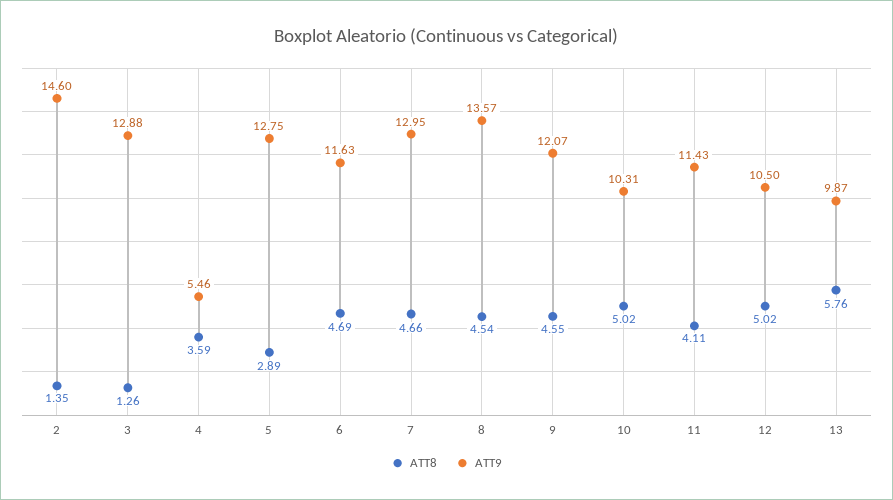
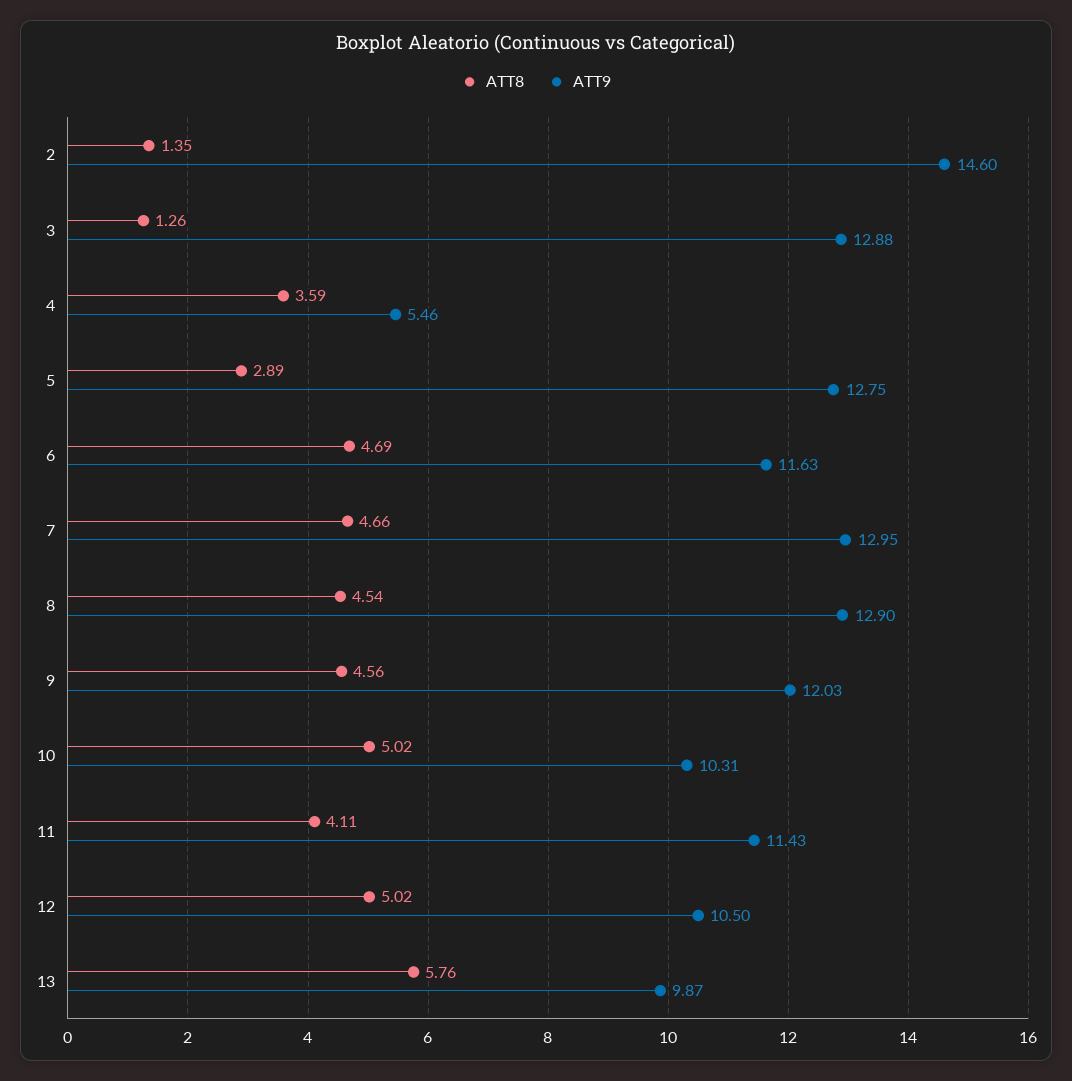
ATT9, 8: 13.57 -> 12.9
ATT8, 9: 4.55 -> 4.56
ATT9, 9: 12.07 -> 12.03

